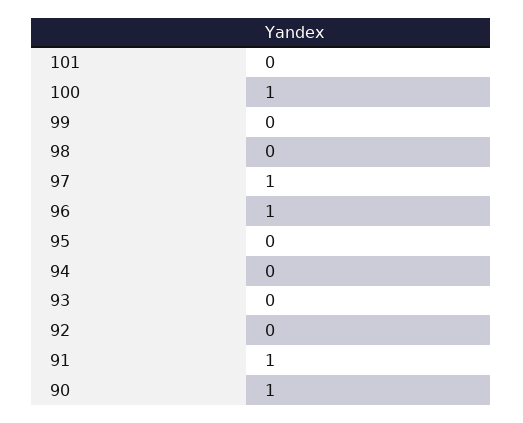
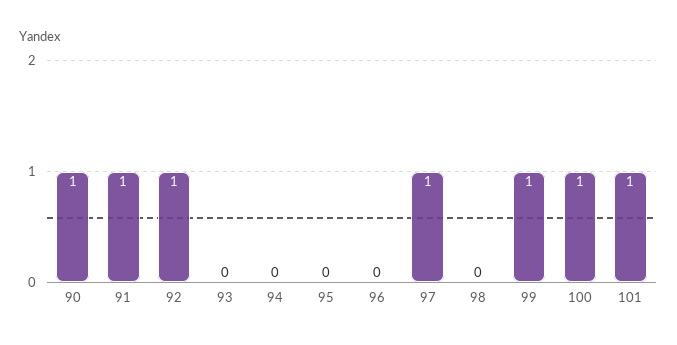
101: 0 -> 1
99: 0 -> 1
96: 1 -> 0
92: 0 -> 1

